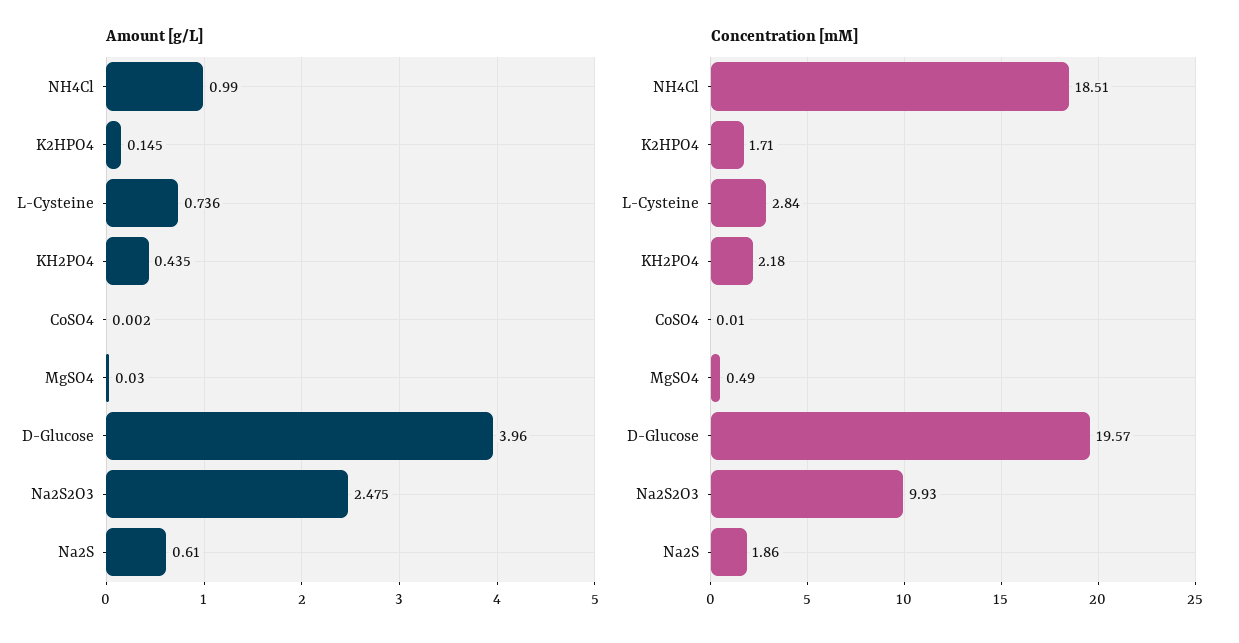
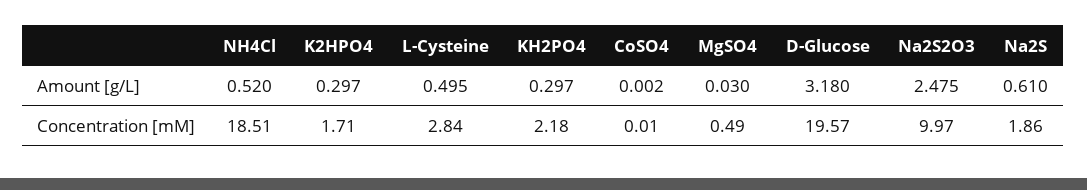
Amount [g/L], NH4Cl: 0.99 -> 0.52
Amount [g/L], K2HPO4: 0.145 -> 0.297
Amount [g/L], L-Cysteine: 0.736 -> 0.495
Amount [g/L], KH2PO4: 0.435 -> 0.297
Amount [g/L], D-Glucose: 3.96 -> 3.18
Concentration [mM], Na2S2O3: 9.93 -> 9.97

